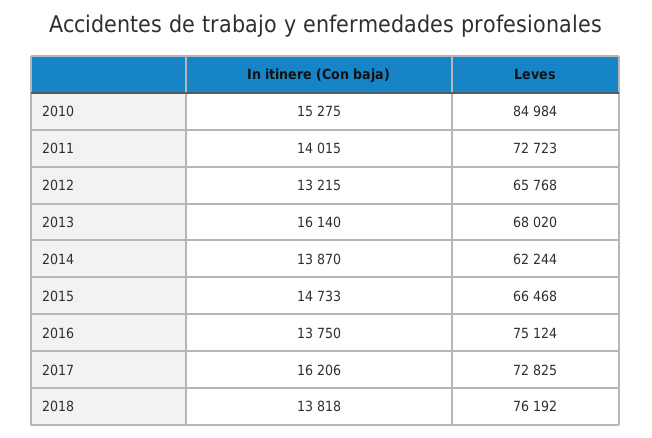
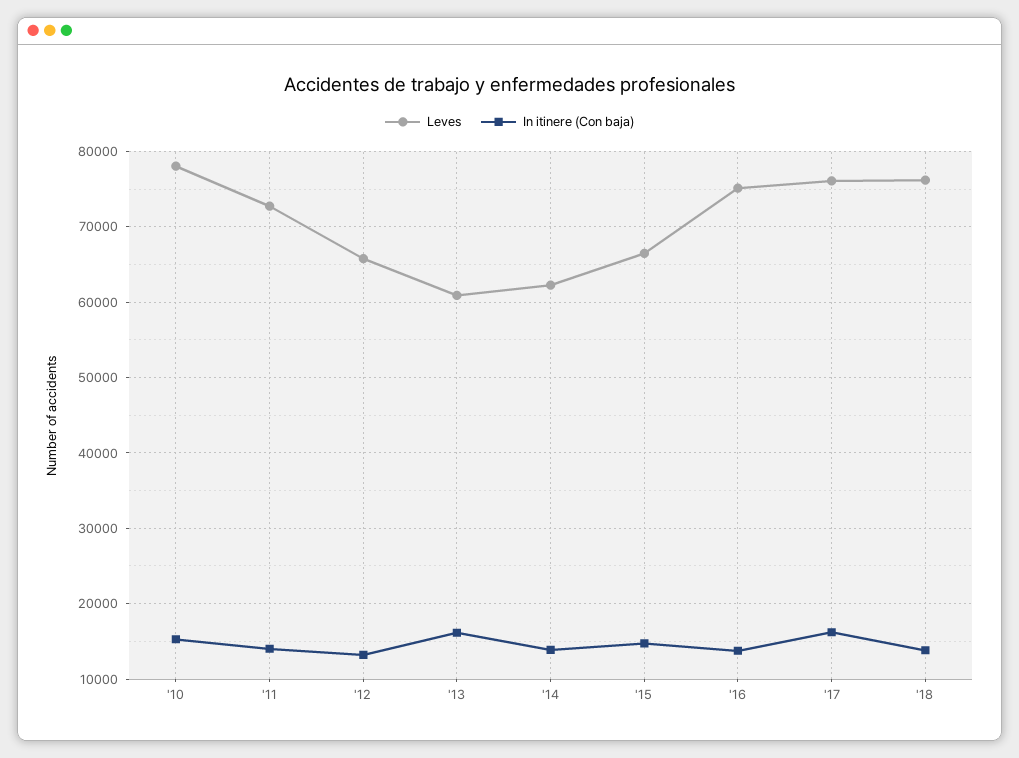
Leves, 2010: 84984 -> 78000
Leves, 2013: 68020 -> 61000
Leves, 2017: 72825 -> 76000

